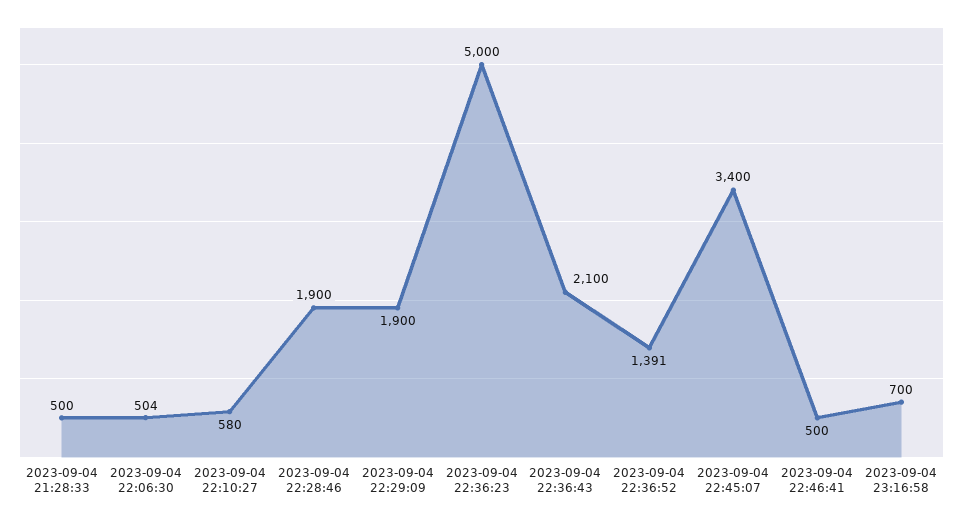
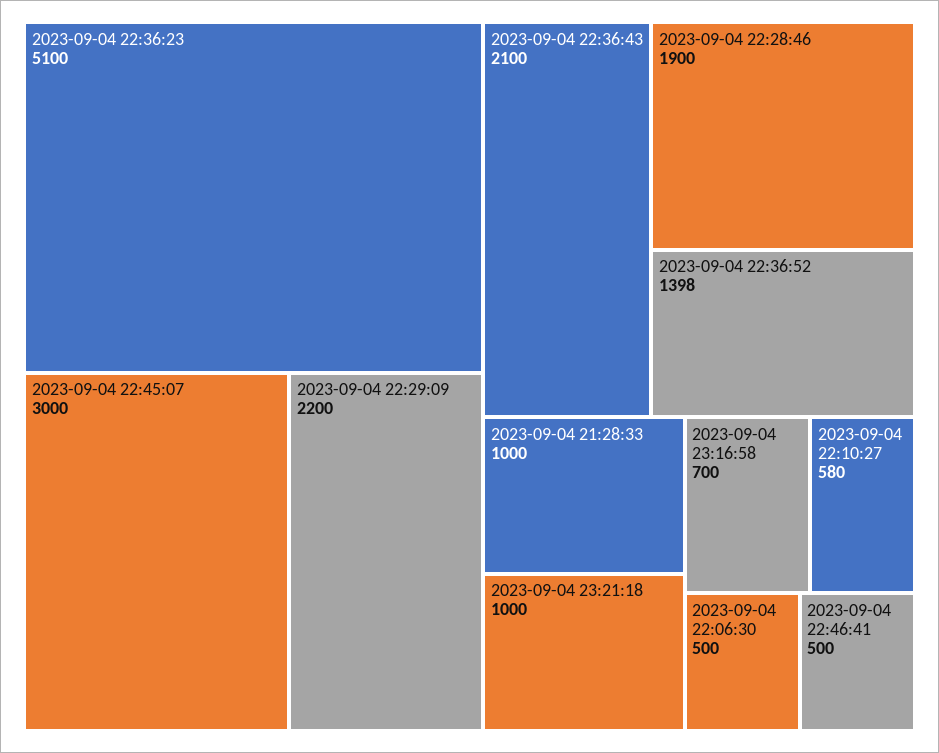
2023-09-04 21:28:33: 500 -> 1000
2023-09-04 22:06:30: 504 -> 500
2023-09-04 22:29:09: 1900 -> 2200
2023-09-04 22:36:23: 5000 -> 5100
2023-09-04 22:36:52: 1391 -> 1398
2023-09-04 22:45:07: 3400 -> 3000
2023-09-04 23:21:18: none -> 1000

